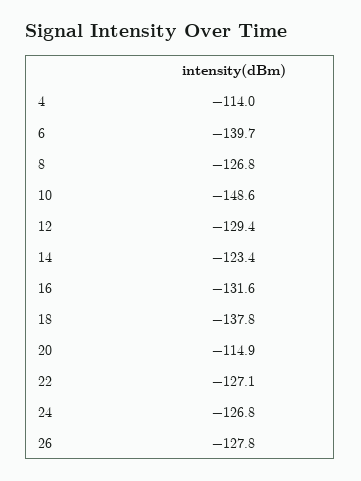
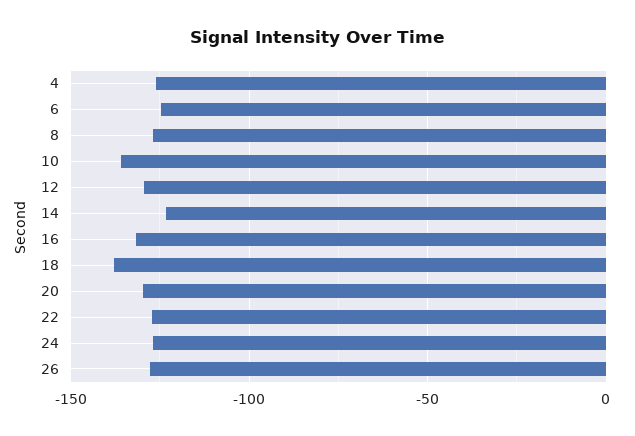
4: -114 -> -125
6: -139.7 -> -125
10: -148.6 -> -135
20: -114.9 -> -130

